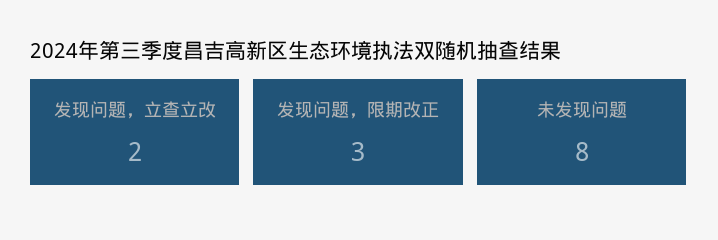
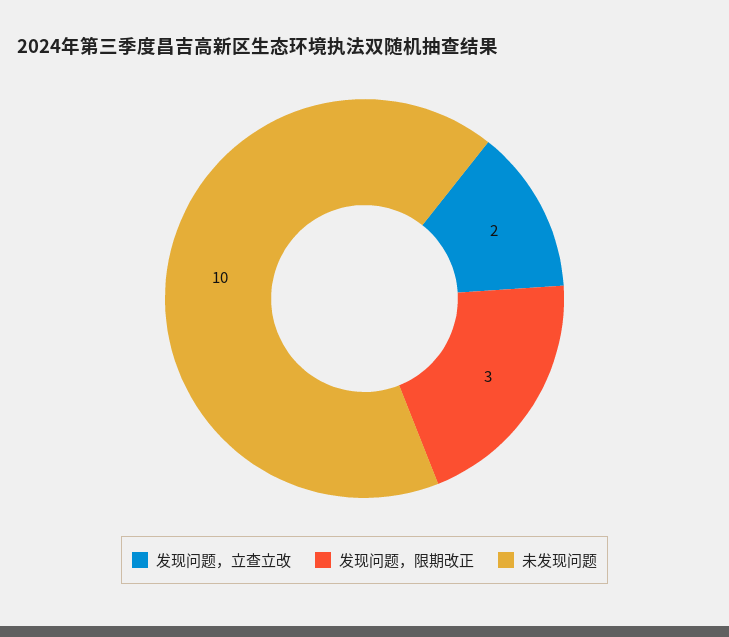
未发现问题: 8 -> 10

